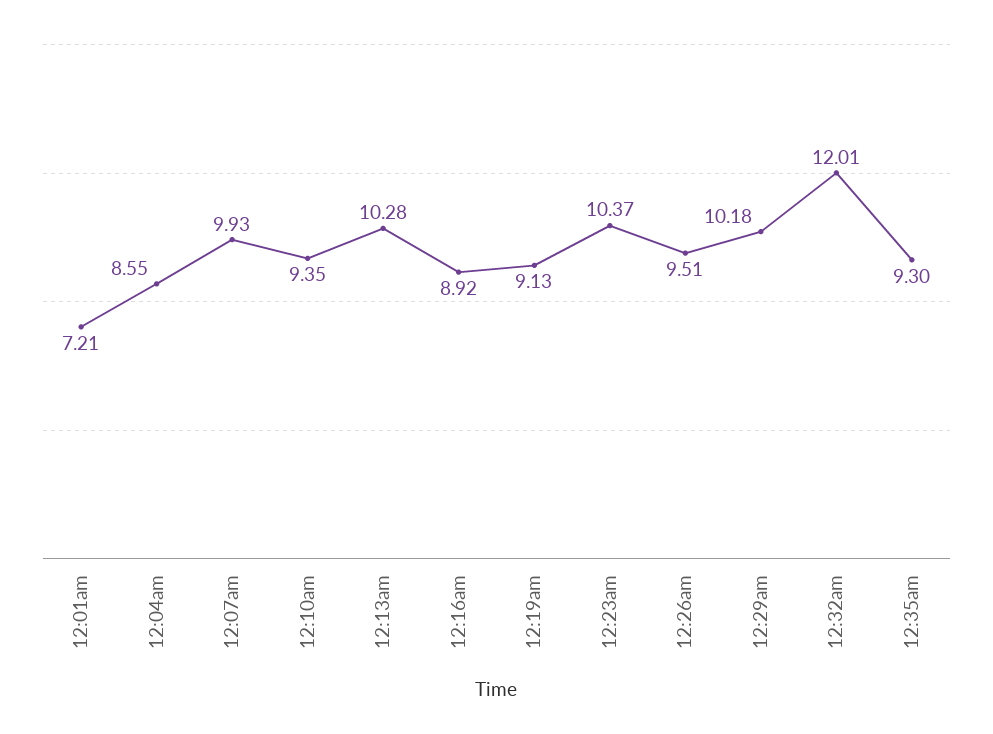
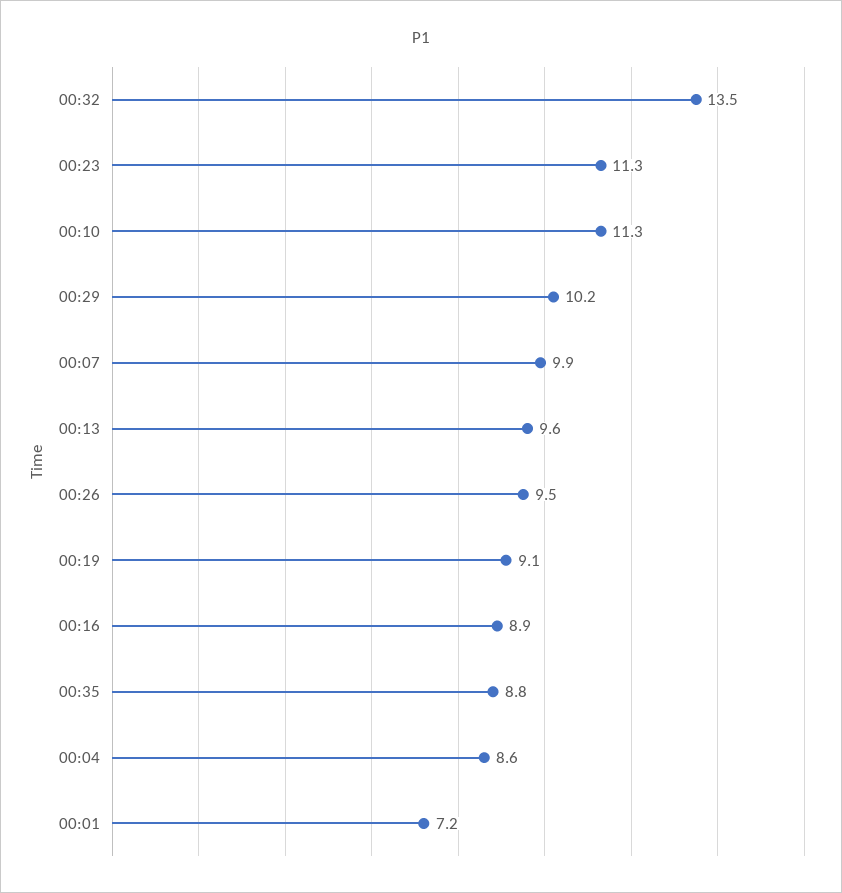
12:10am: 9.35 -> 11.3
12:13am: 10.28 -> 9.6
12:23am: 10.37 -> 11.3
12:32am: 12.01 -> 13.5
12:35am: 9.3 -> 8.8

